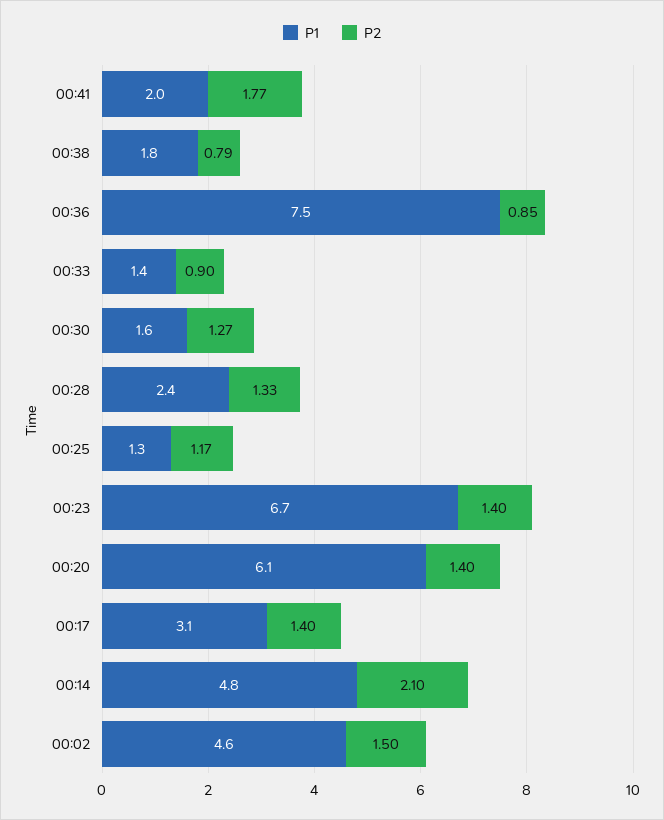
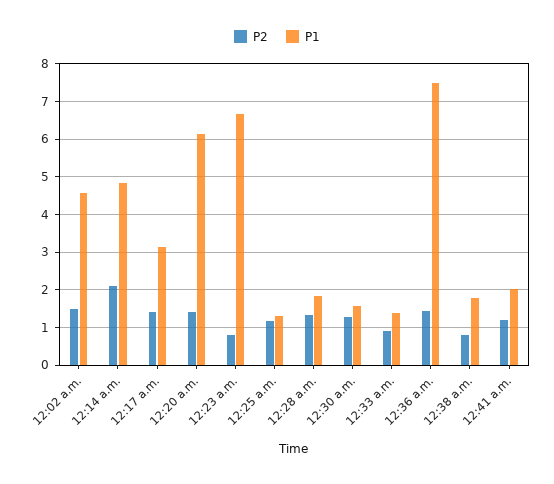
P2, 00:41: 1.77 -> 1.2
P2, 00:36: 0.85 -> 1.4
P1, 00:28: 2.4 -> 1.8
P2, 00:23: 1.4 -> 0.8

